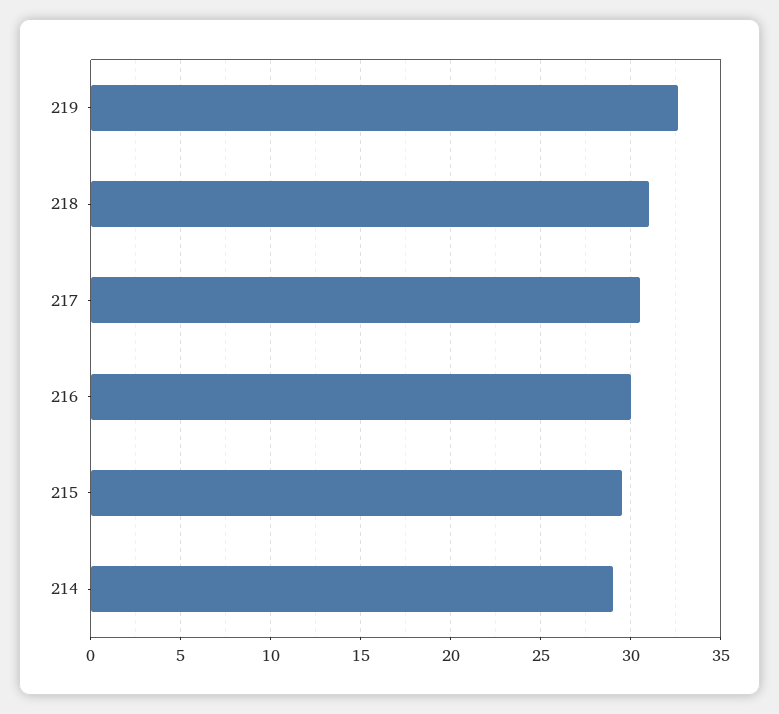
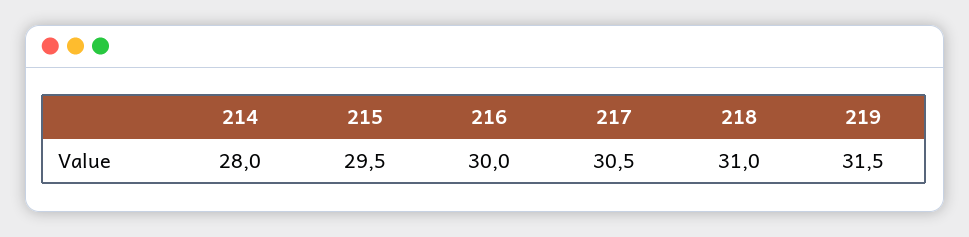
219: 32.5 -> 31.5
214: 29 -> 28

